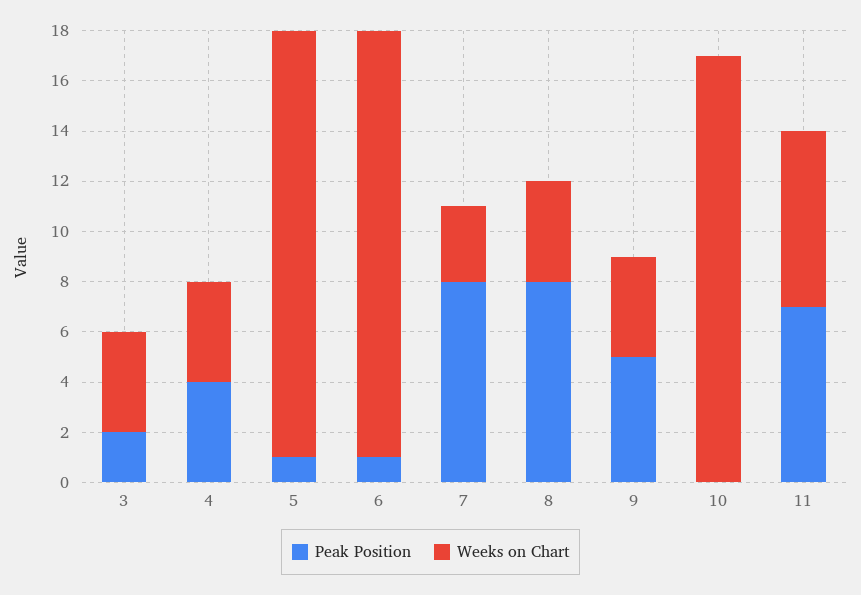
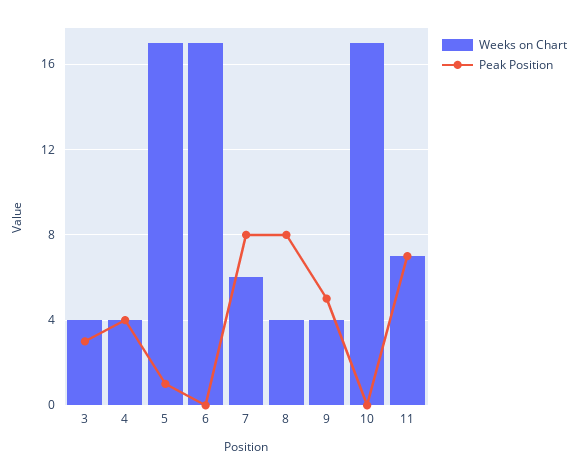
Peak Position, 3: 2 -> 3
Peak Position, 6: 1 -> 0
Weeks on Chart, 7: 3 -> 6

